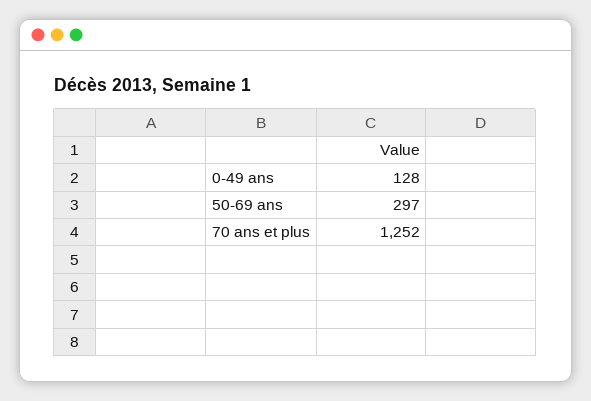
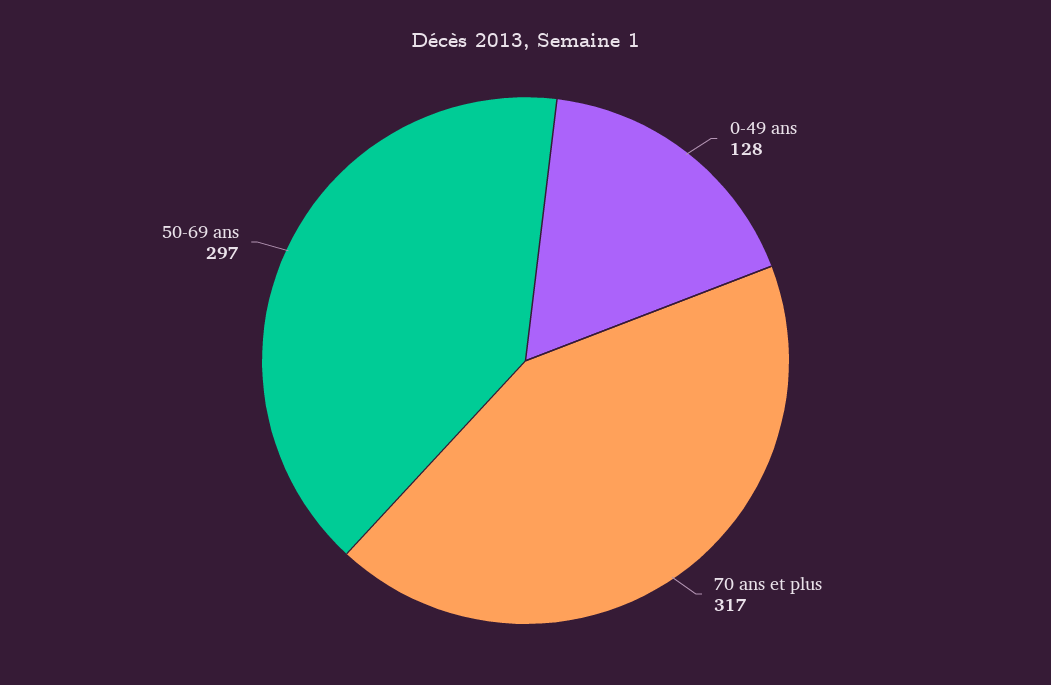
70 ans et plus: 1252 -> 317

